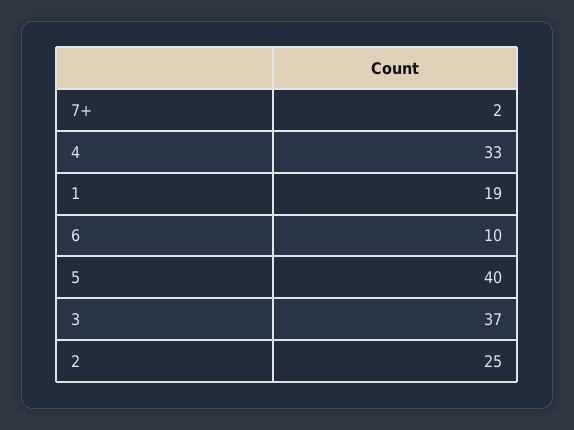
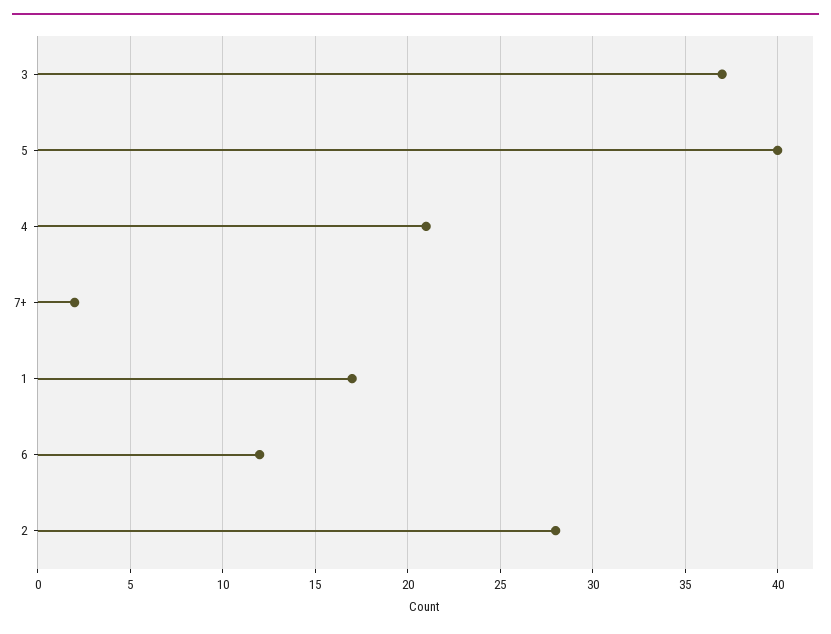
4: 33 -> 21
1: 19 -> 17
6: 10 -> 12
2: 25 -> 28

